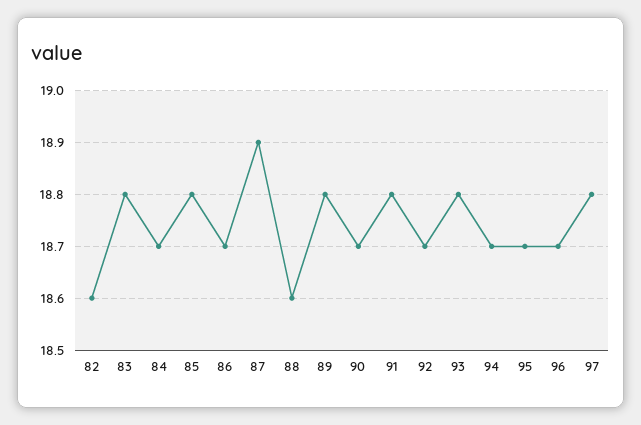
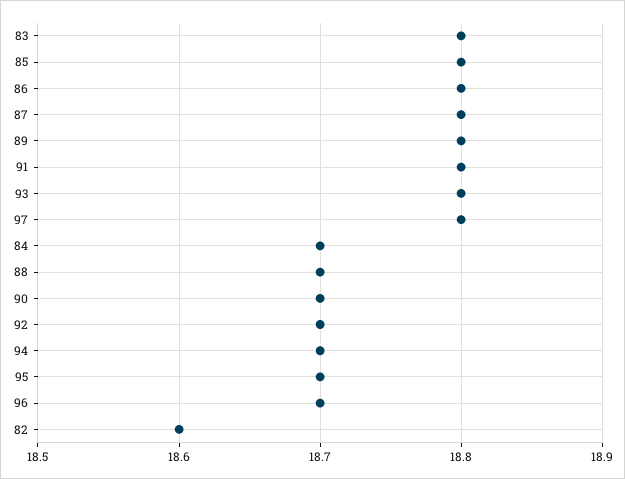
86: 18.7 -> 18.8
87: 18.9 -> 18.8
88: 18.6 -> 18.7

